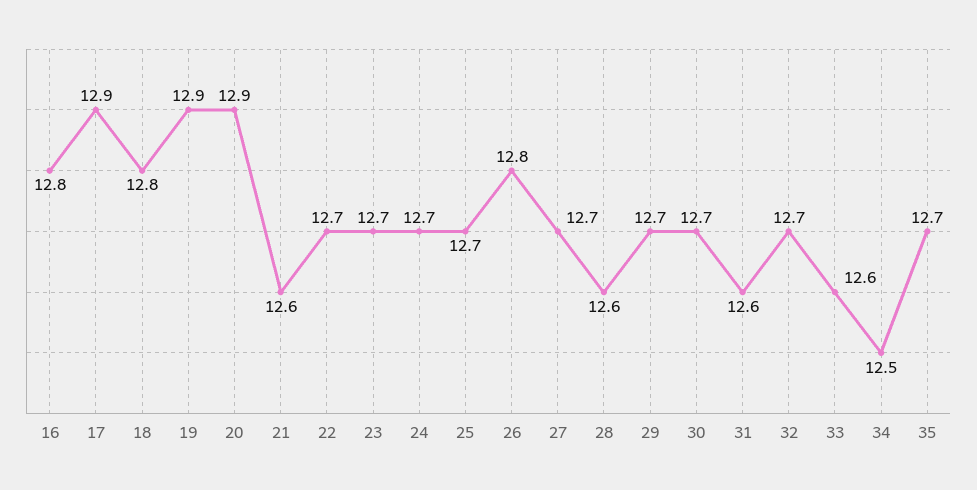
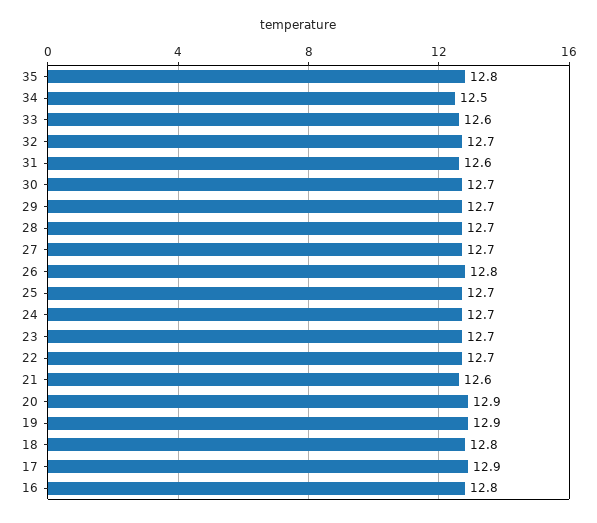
28: 12.6 -> 12.7
35: 12.7 -> 12.8

